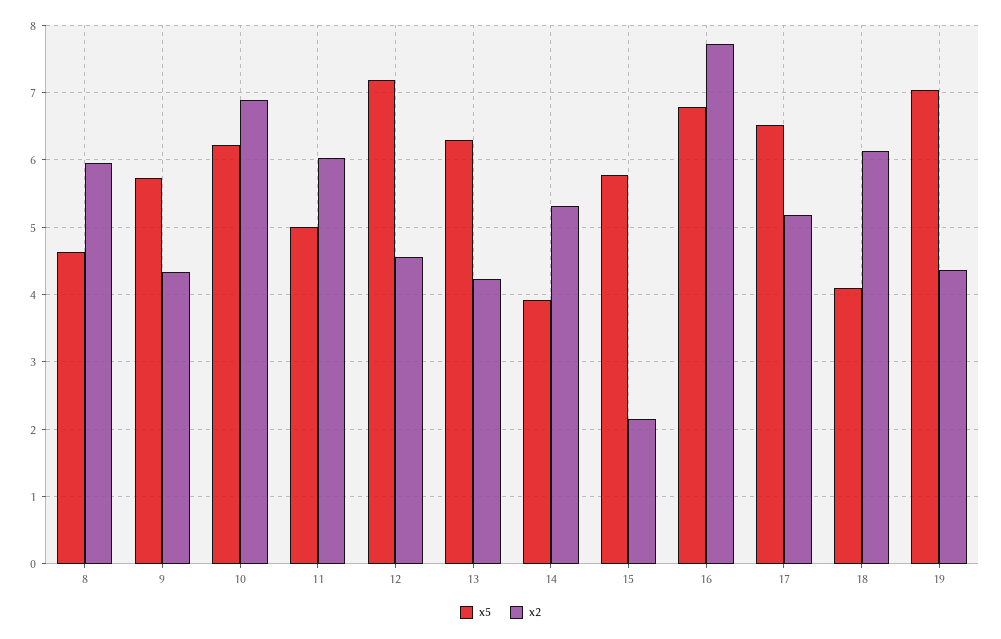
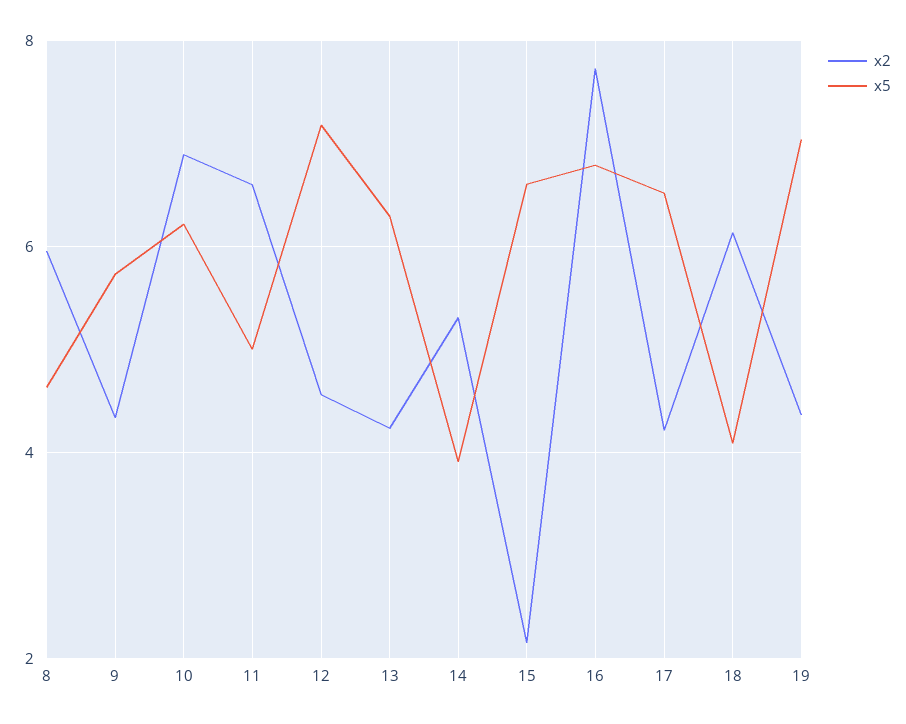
x2, 11: 6 -> 6.6
x5, 15: 5.8 -> 6.6
x2, 17: 5.2 -> 4.2

